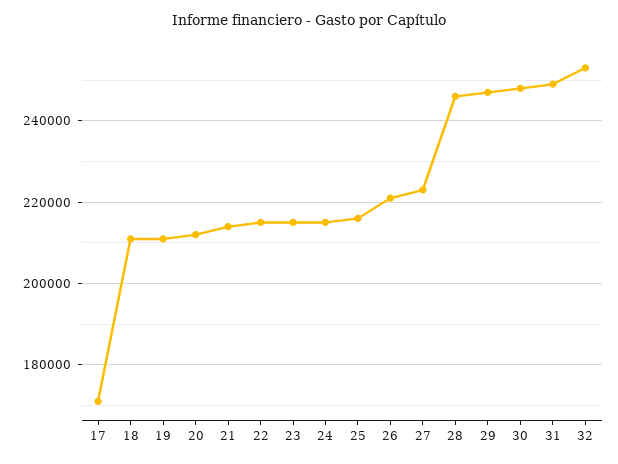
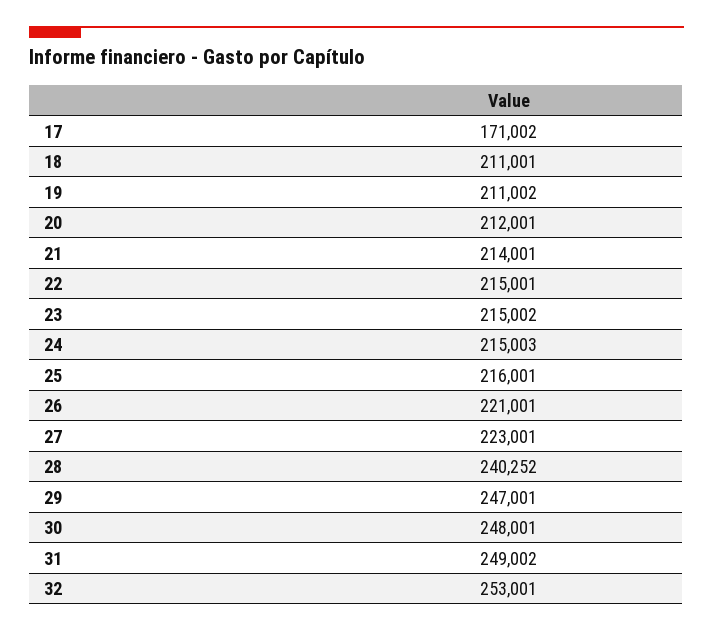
28: 246000 -> 240252

